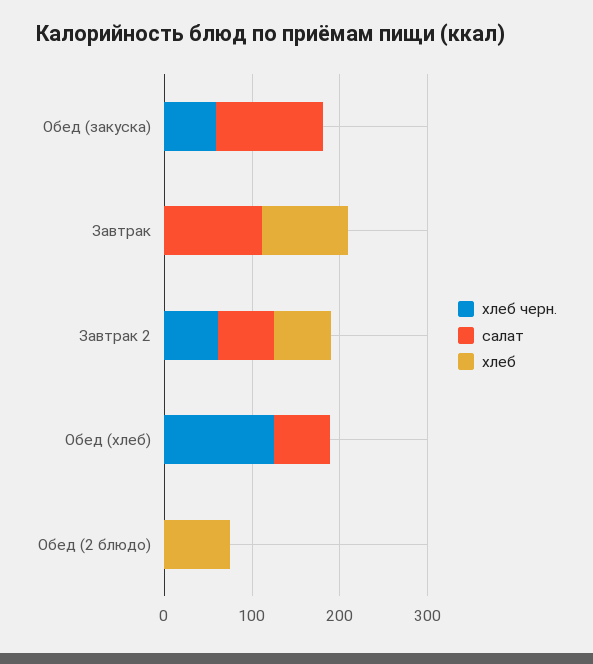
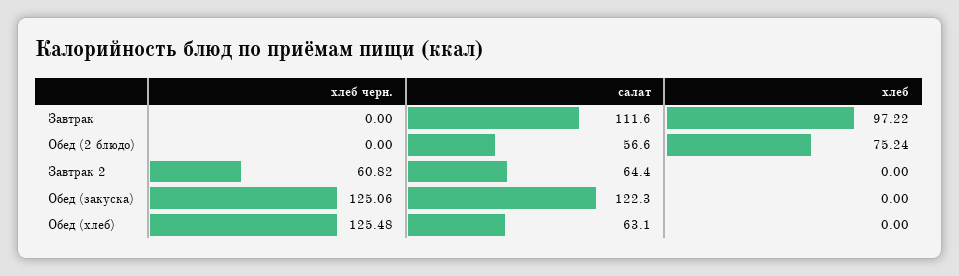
хлеб черн., Обед (закуска): 60 -> 125.06
хлеб, Завтрак 2: 60 -> 0
салат, Обед (2 блюдо): 0 -> 56.6

